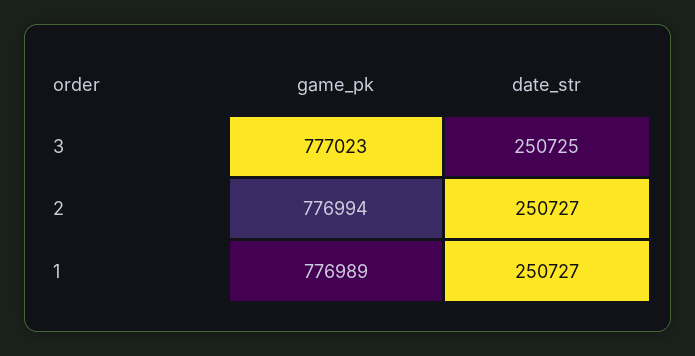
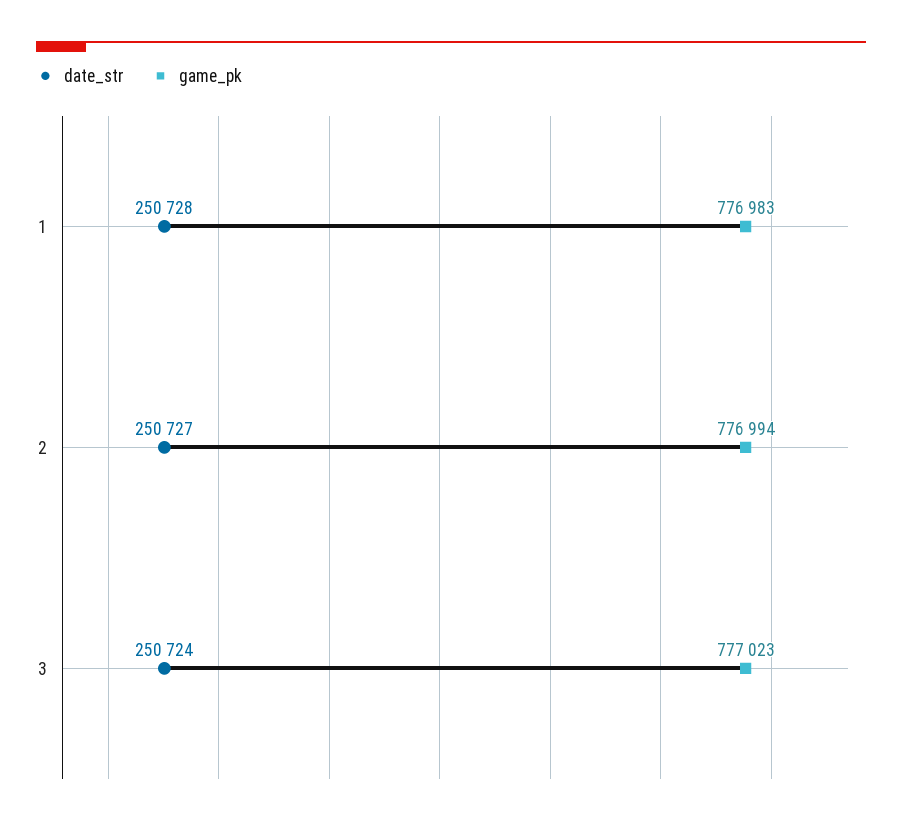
date_str, 3: 250725 -> 250724
game_pk, 1: 776989 -> 776983
date_str, 1: 250727 -> 250728

